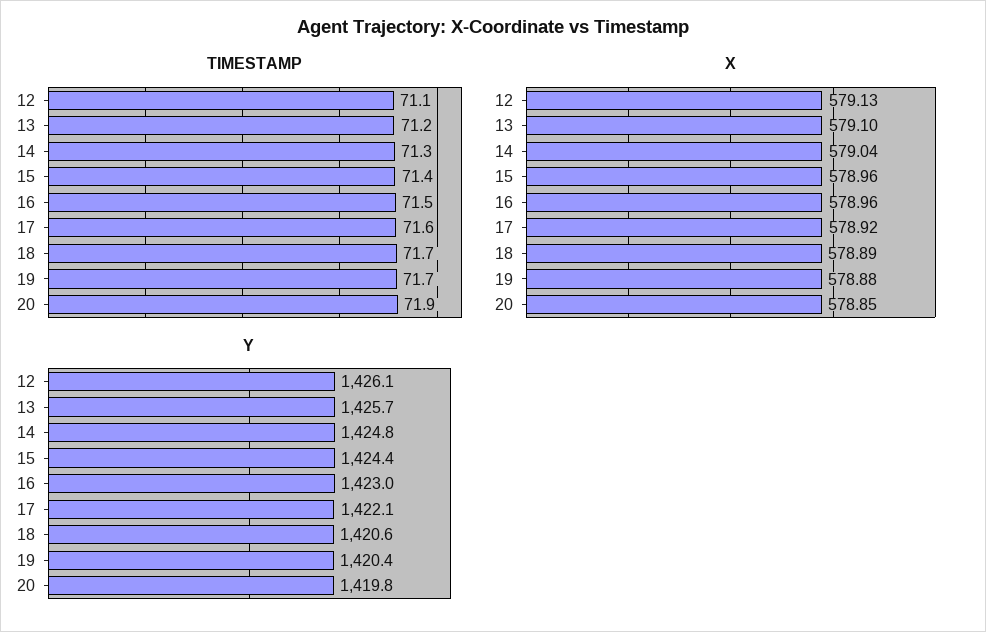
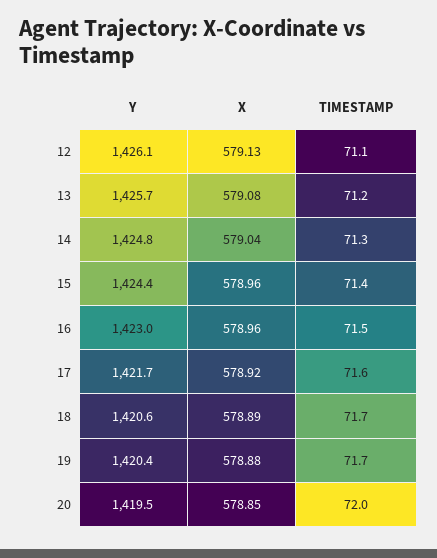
TIMESTAMP, 20: 71.9 -> 72
X, 13: 579.1 -> 579.08
Y, 17: 1422.1 -> 1421.7
Y, 20: 1419.8 -> 1419.5

